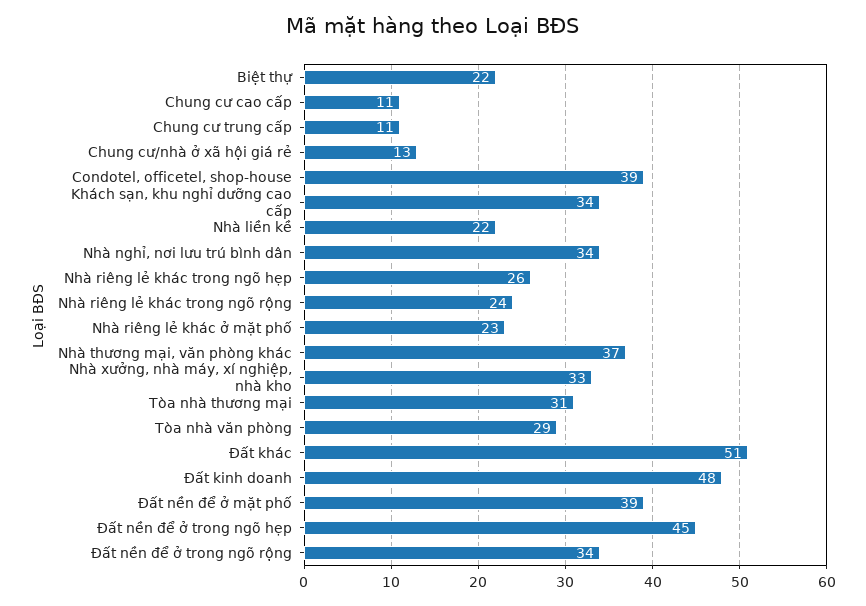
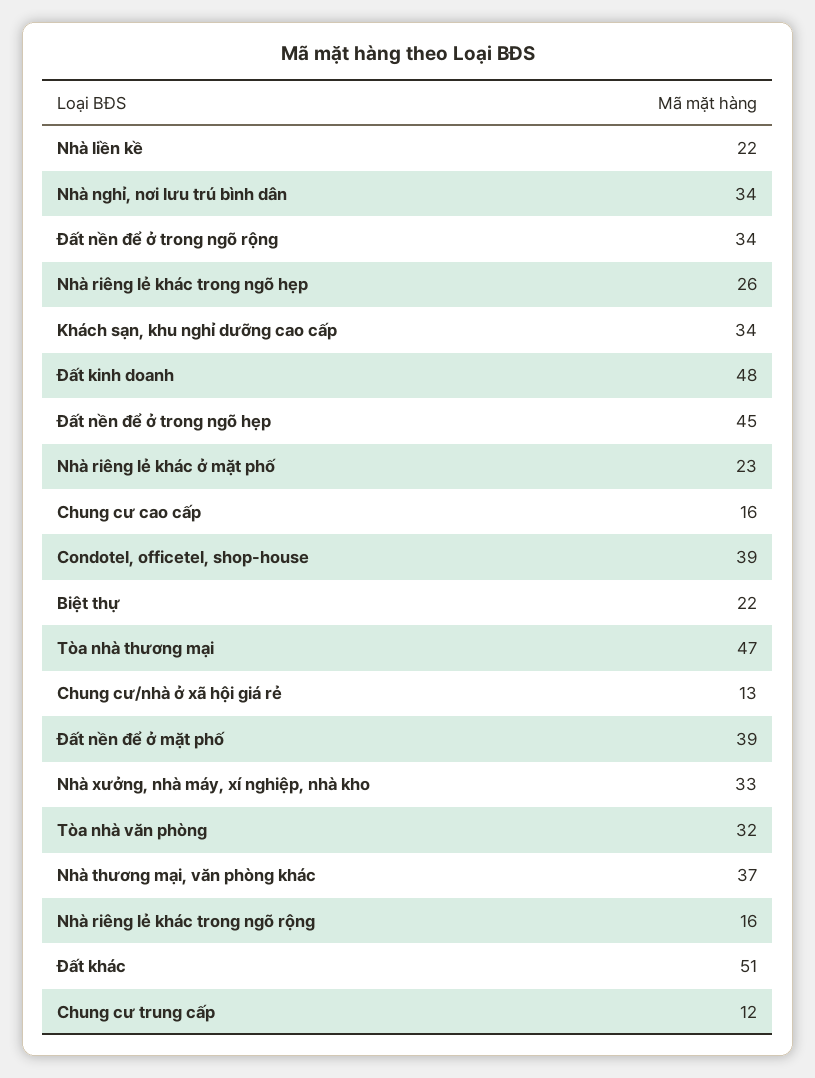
Chung cư cao cấp: 11 -> 16
Chung cư trung cấp: 11 -> 12
Nhà riêng lẻ khác trong ngõ rộng: 24 -> 16
Tòa nhà thương mại: 31 -> 47
Tòa nhà văn phòng: 29 -> 32

